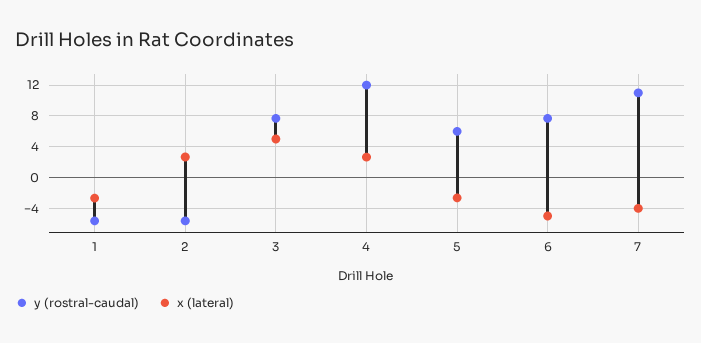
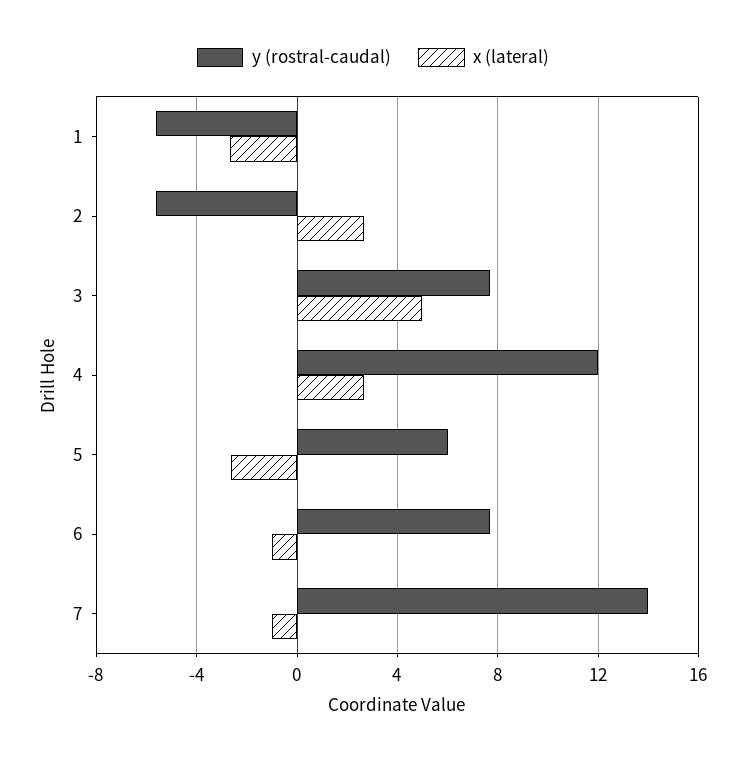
x (lateral), 6: -5 -> -1
y (rostral-caudal), 7: 11 -> 14
x (lateral), 7: -4 -> -1

